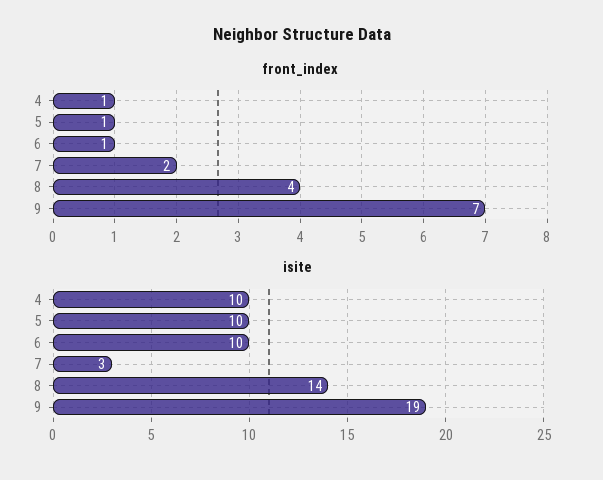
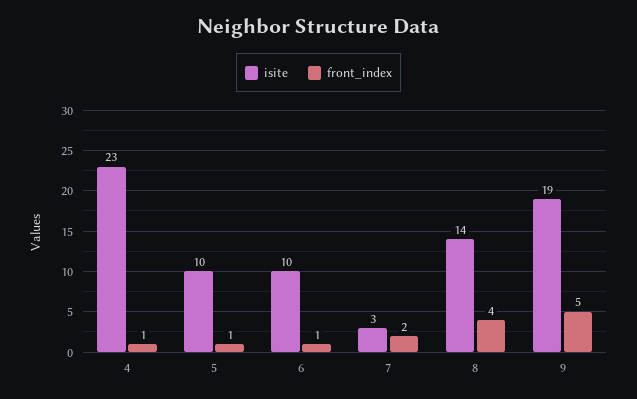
front_index, 9: 7 -> 5
isite, 4: 10 -> 23

